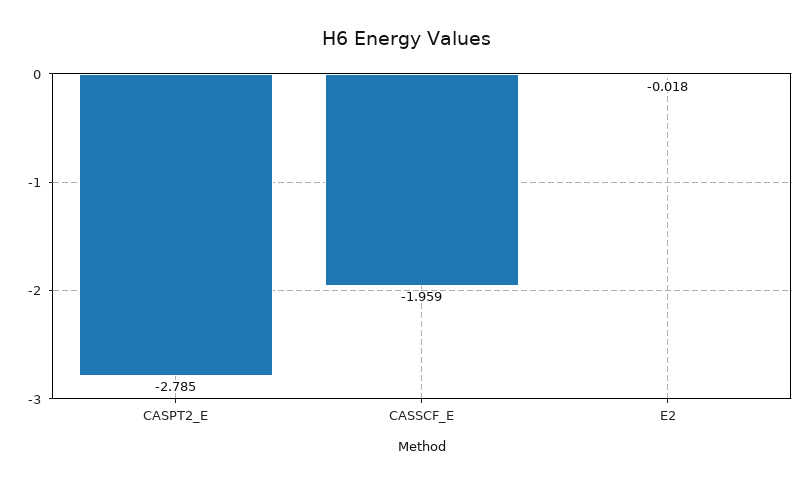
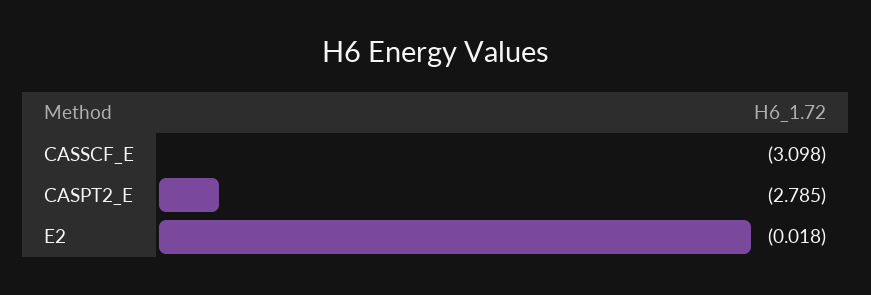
CASSCF_E: -1.959 -> -3.098

